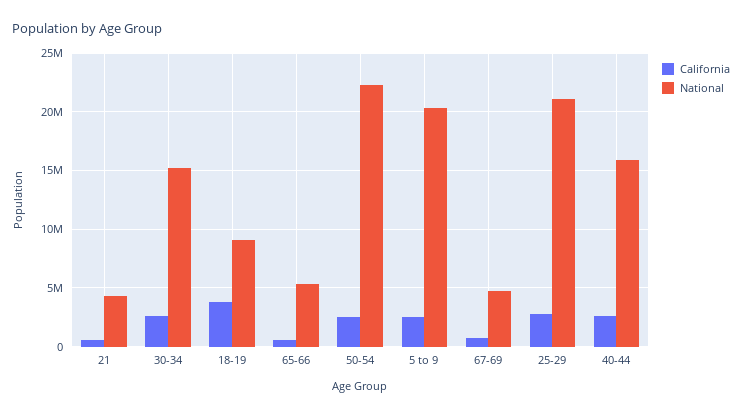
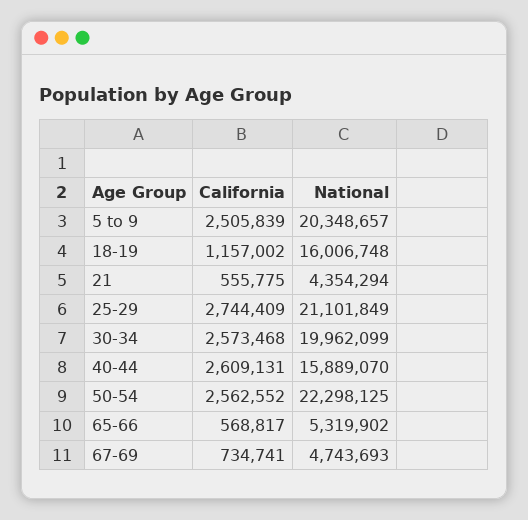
National, 30-34: 15000000 -> 19962099
California, 18-19: 4000000 -> 1157002
National, 18-19: 9000000 -> 16006748

